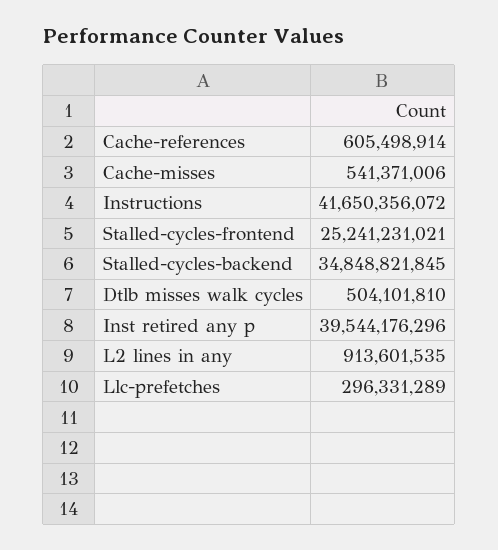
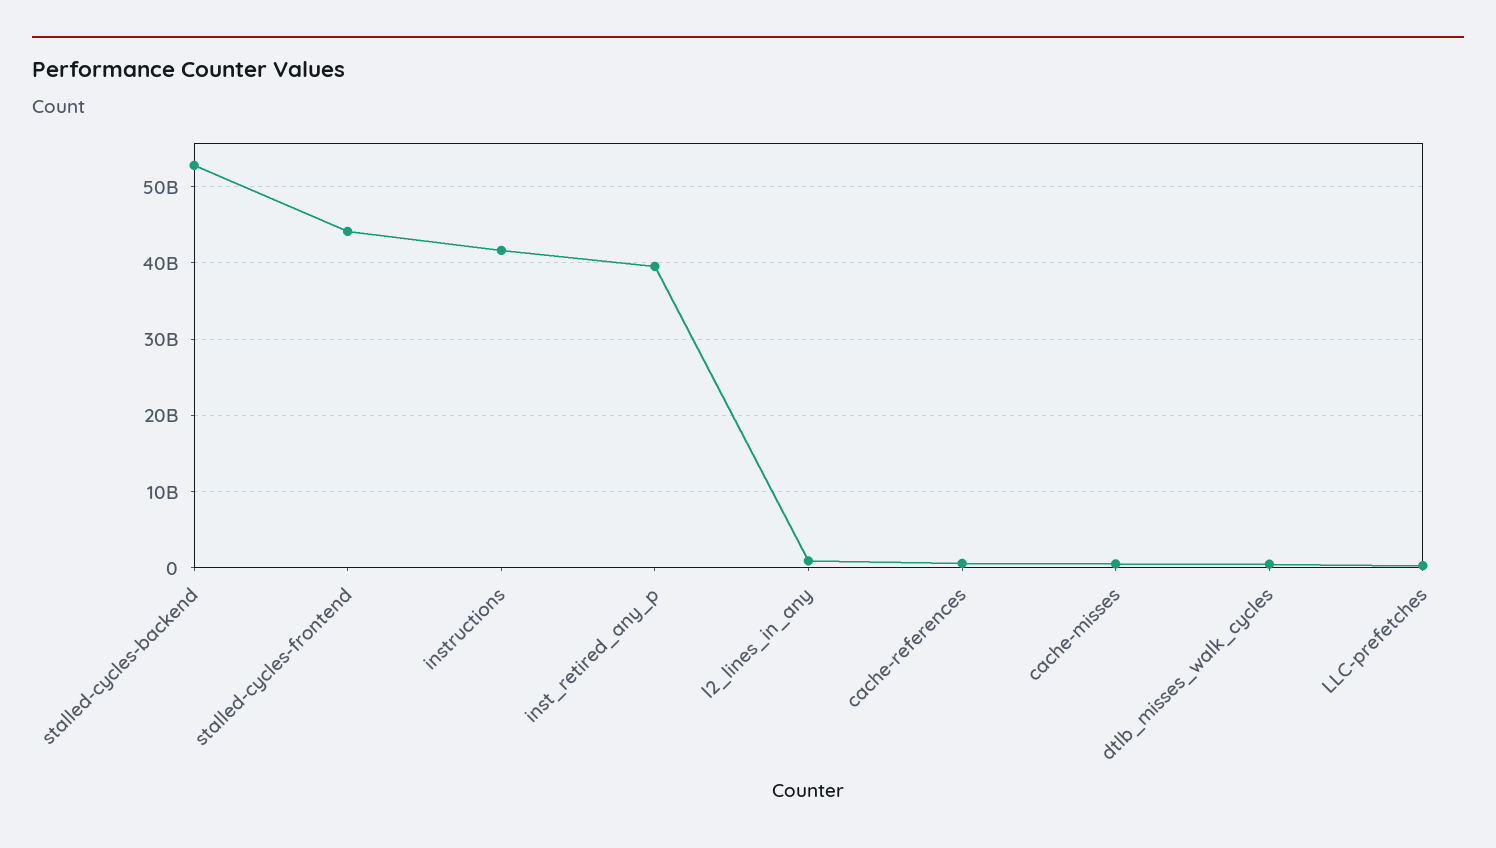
Stalled-cycles-frontend: 25241231021 -> 44000000000
Stalled-cycles-backend: 34848821845 -> 53000000000

